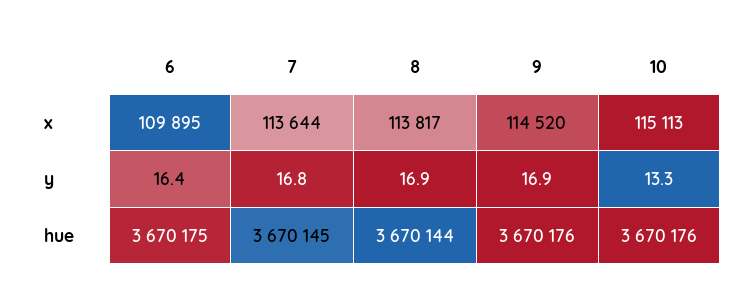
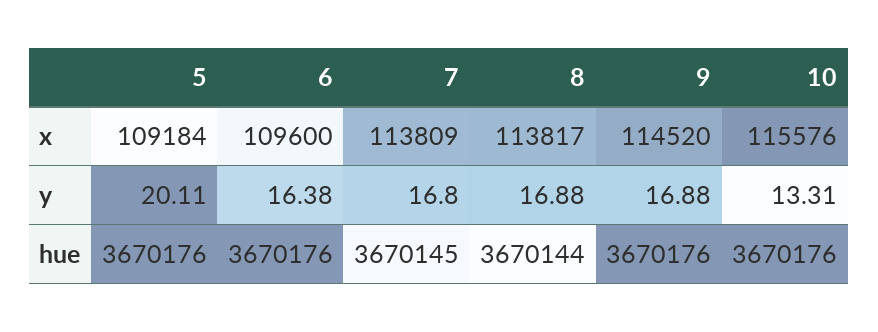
6, x: 109895 -> 109600
7, x: 113644 -> 113809
10, x: 115113 -> 115576
6, hue: 3670175 -> 3670176
5, x: none -> 109184
5, y: none -> 20.11
5, hue: none -> 3670176

